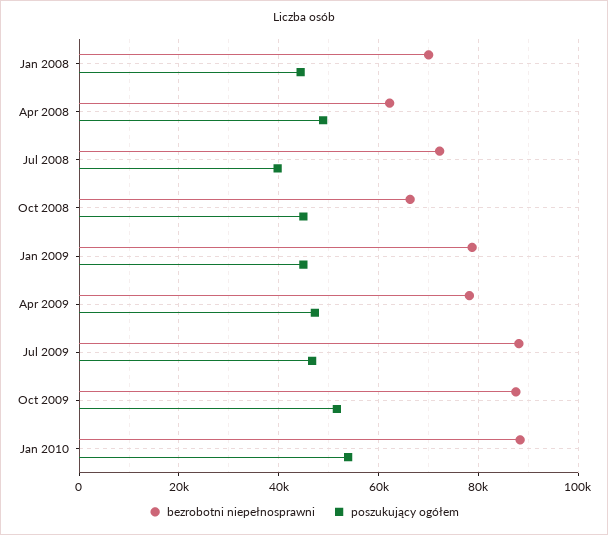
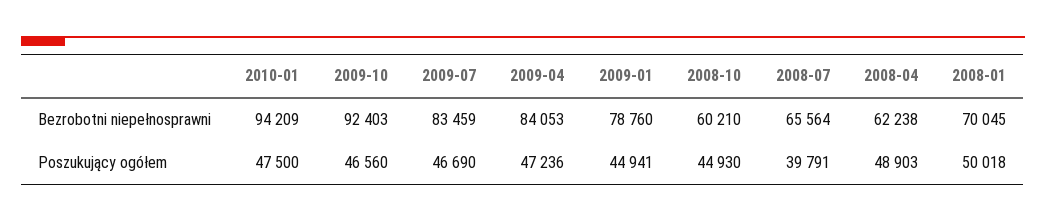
poszukujący ogółem, Jan 2008: 44000 -> 50018
bezrobotni niepełnosprawni, Jul 2008: 72000 -> 65564
bezrobotni niepełnosprawni, Oct 2008: 66000 -> 60210
bezrobotni niepełnosprawni, Apr 2009: 78000 -> 84053
bezrobotni niepełnosprawni, Jul 2009: 88000 -> 83459
bezrobotni niepełnosprawni, Oct 2009: 88000 -> 92403
poszukujący ogółem, Oct 2009: 52000 -> 46560
bezrobotni niepełnosprawni, Jan 2010: 88000 -> 94209
poszukujący ogółem, Jan 2010: 54000 -> 47500

